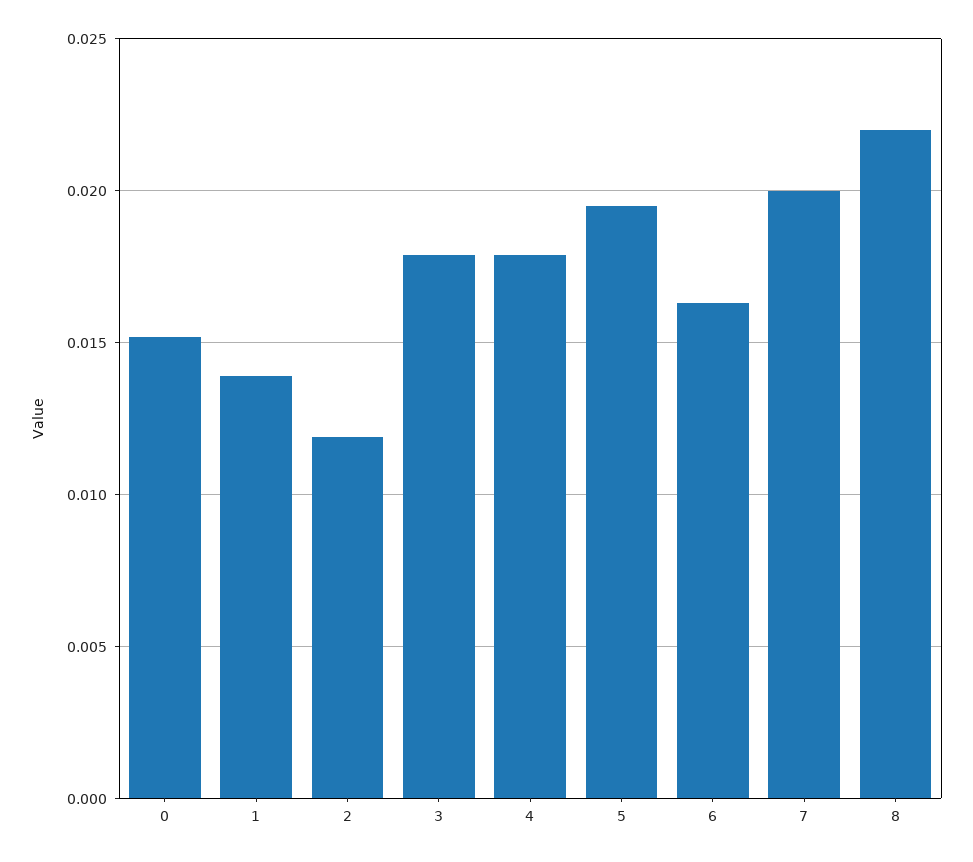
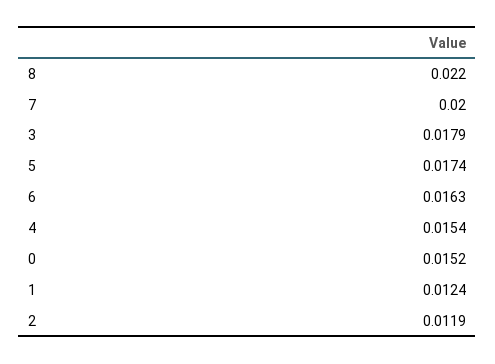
1: 0.014 -> 0.0124
4: 0.018 -> 0.0154
5: 0.0195 -> 0.0174

